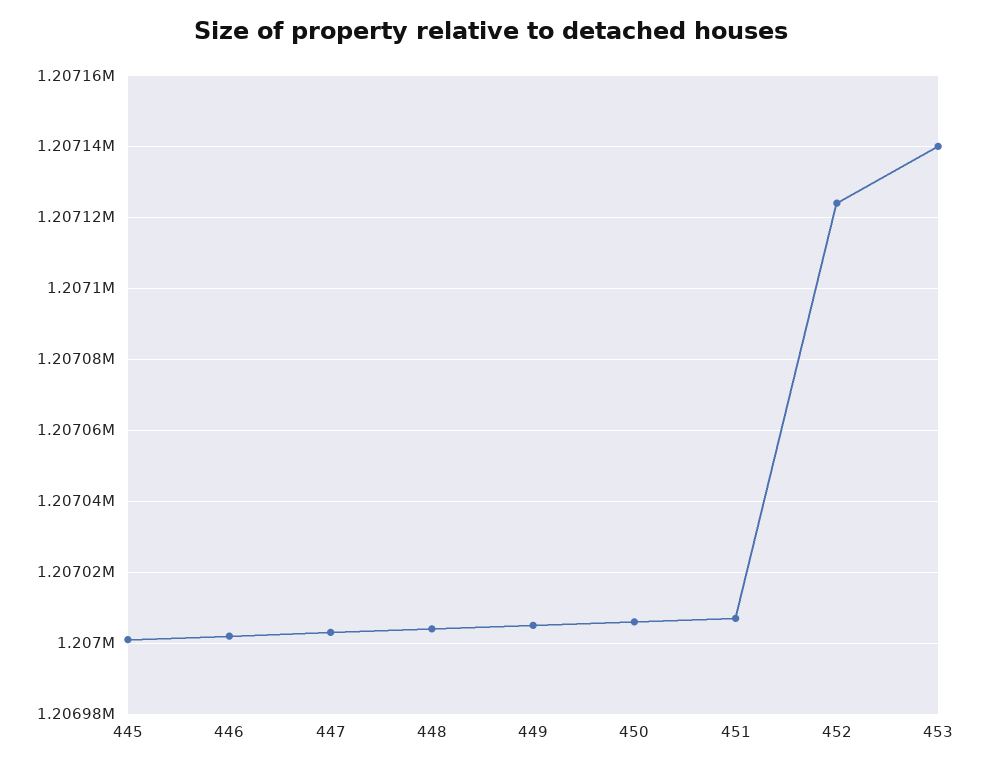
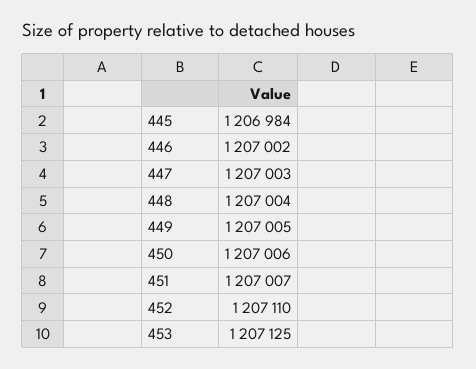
445: 1207000 -> 1206984
452: 1207125 -> 1207110
453: 1207140 -> 1207125

